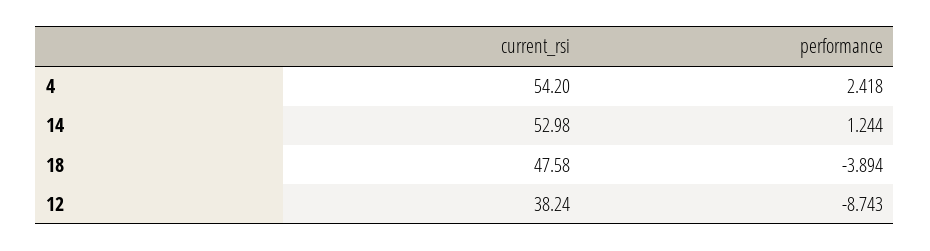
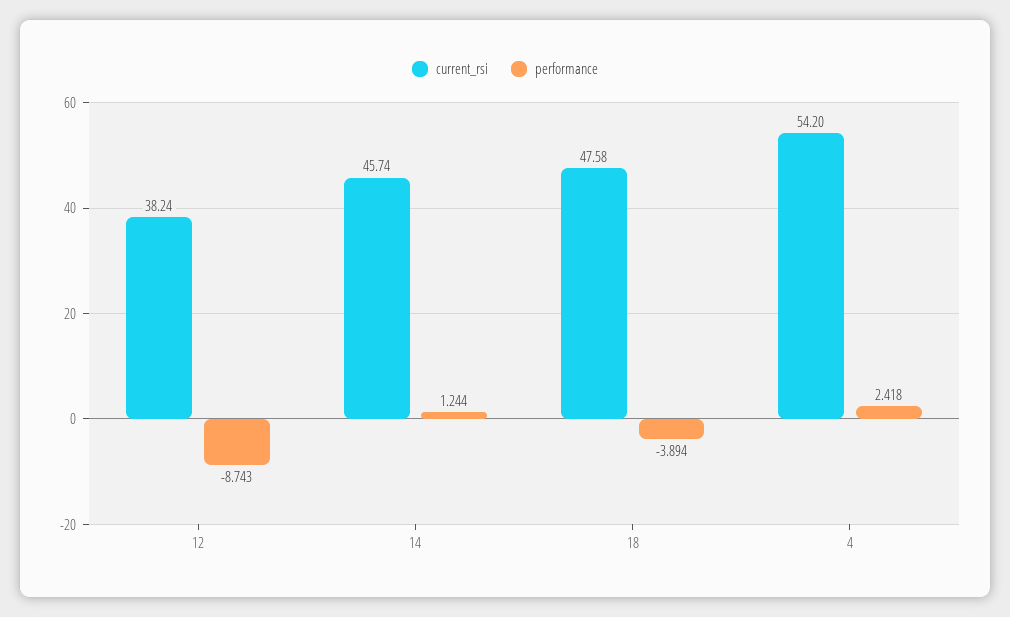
current_rsi, 14: 52.98 -> 45.74

